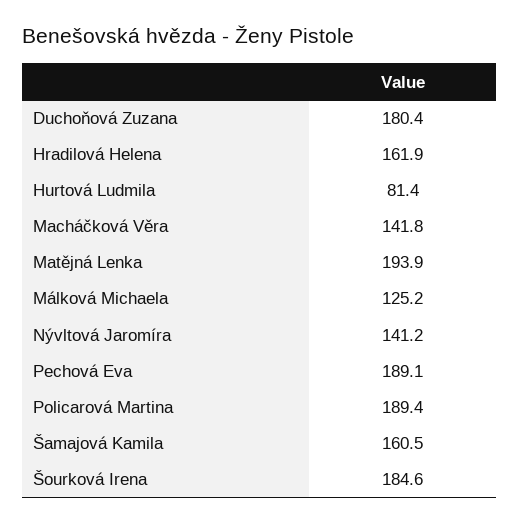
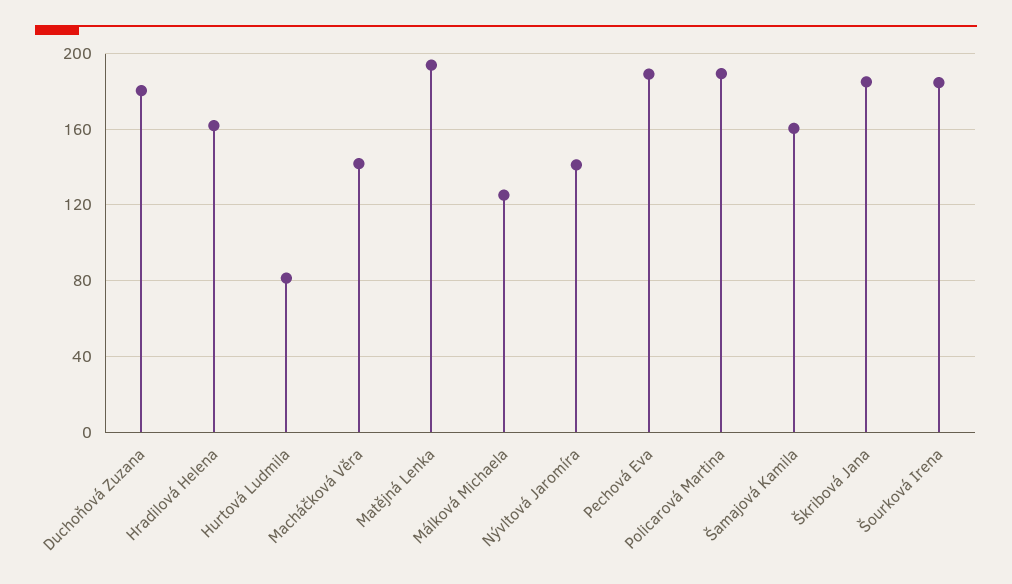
Škribová Jana: none -> 185

